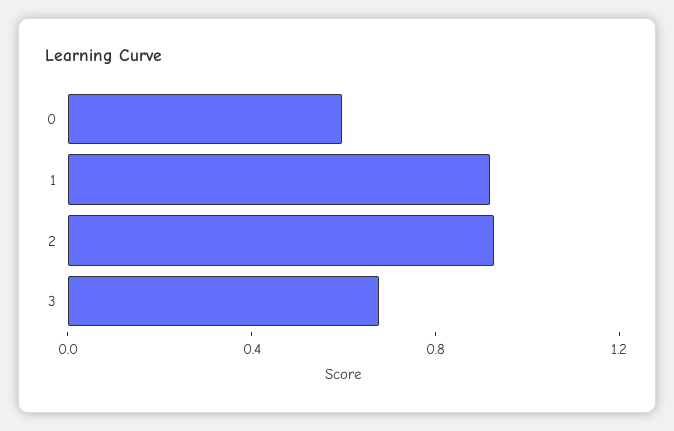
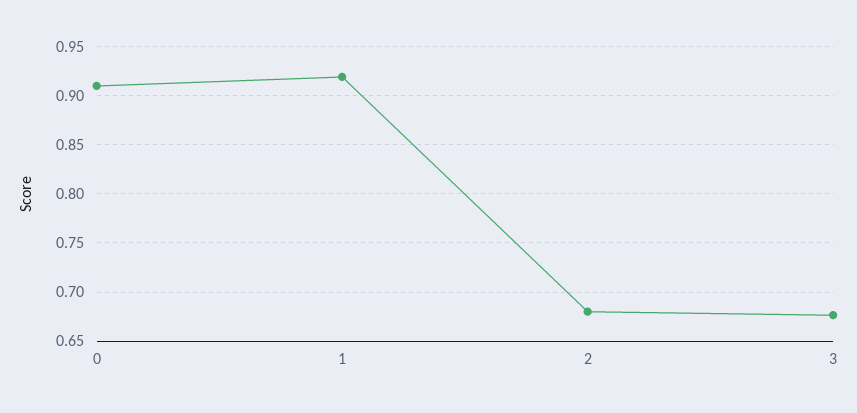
0: 0.6 -> 0.91
2: 0.9 -> 0.68

